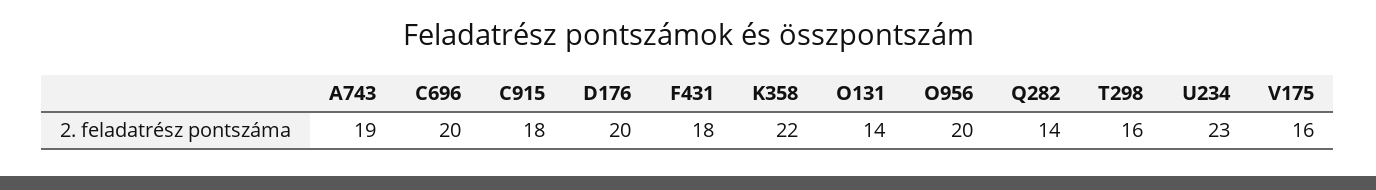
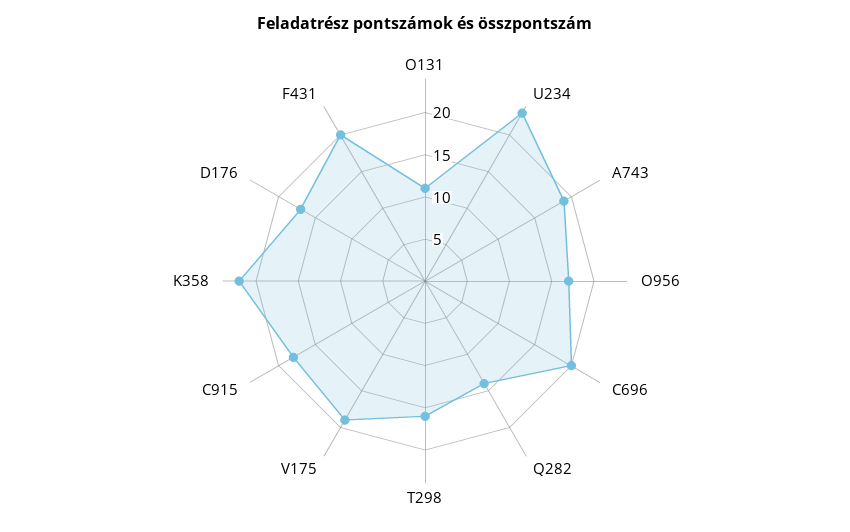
D176: 20 -> 17
F431: 18 -> 20
O131: 14 -> 11
O956: 20 -> 17
V175: 16 -> 19

